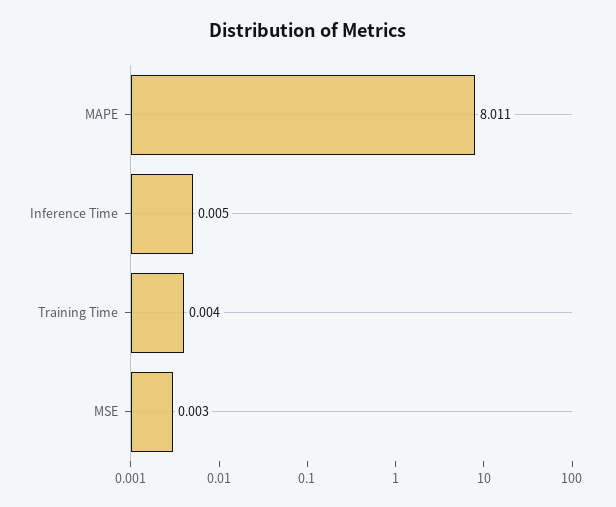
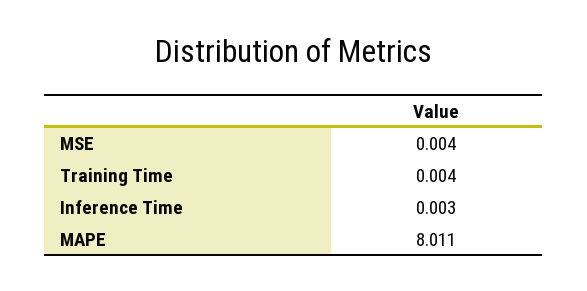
Inference Time: 0.005 -> 0.003
MSE: 0.003 -> 0.004

